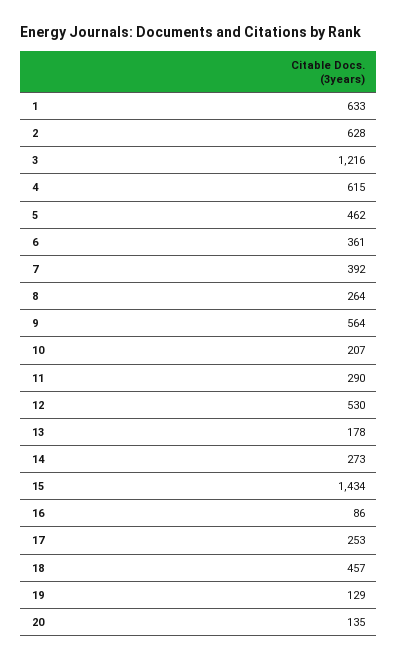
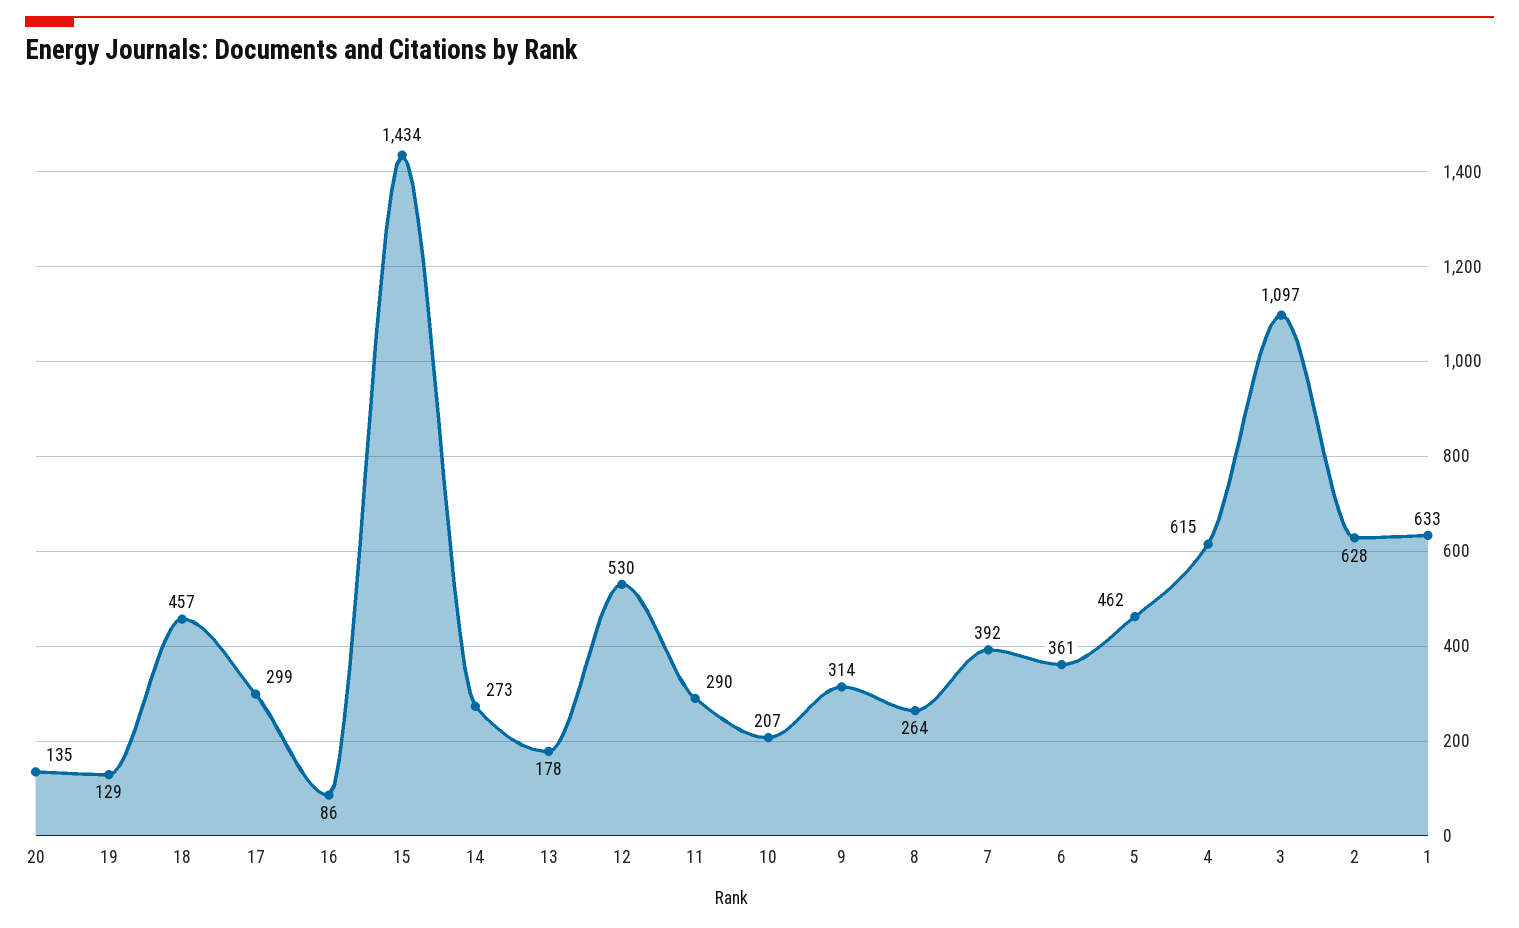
3: 1216 -> 1097
9: 564 -> 314
17: 253 -> 299

